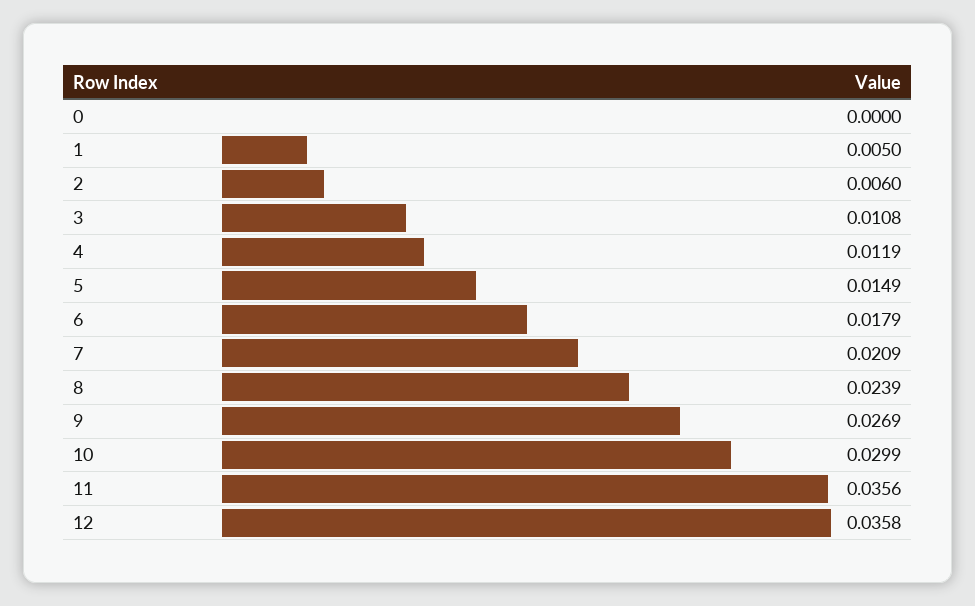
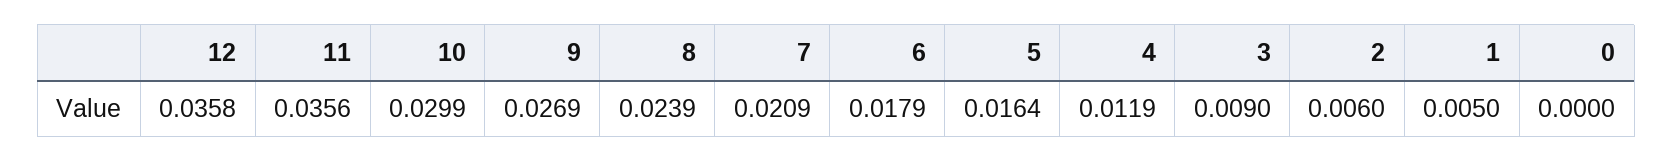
3: 0.0108 -> 0.009
5: 0.0149 -> 0.0164

